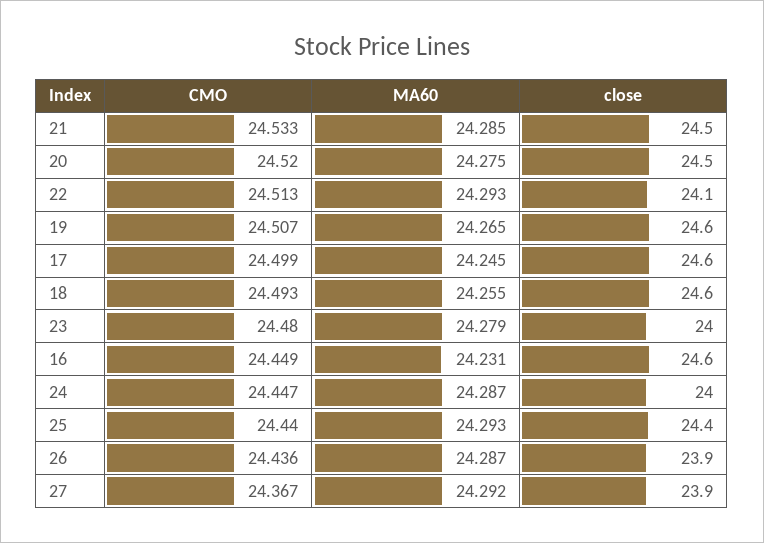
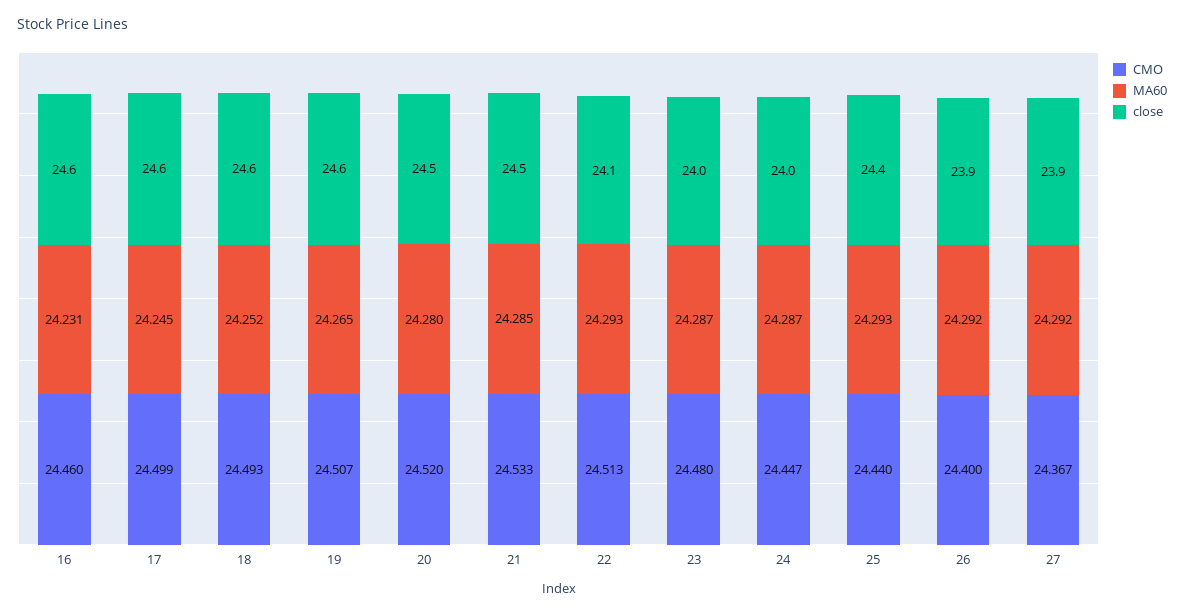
MA60, 20: 24.275 -> 24.28
MA60, 18: 24.255 -> 24.252
MA60, 23: 24.279 -> 24.287
CMO, 16: 24.449 -> 24.46
CMO, 26: 24.436 -> 24.4
MA60, 26: 24.287 -> 24.292

